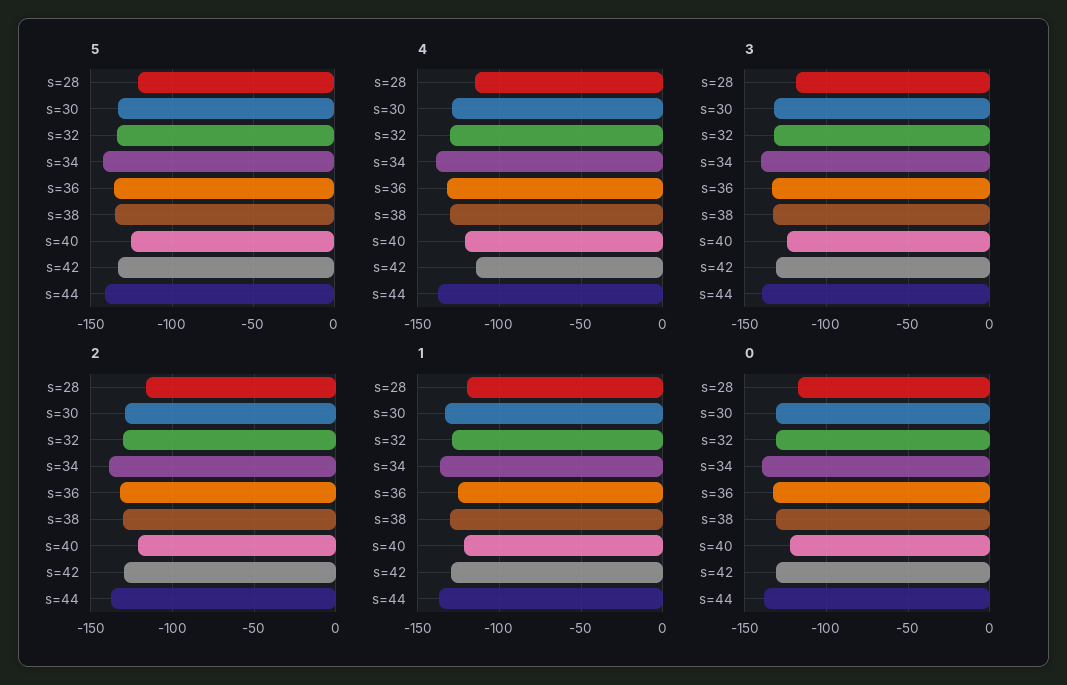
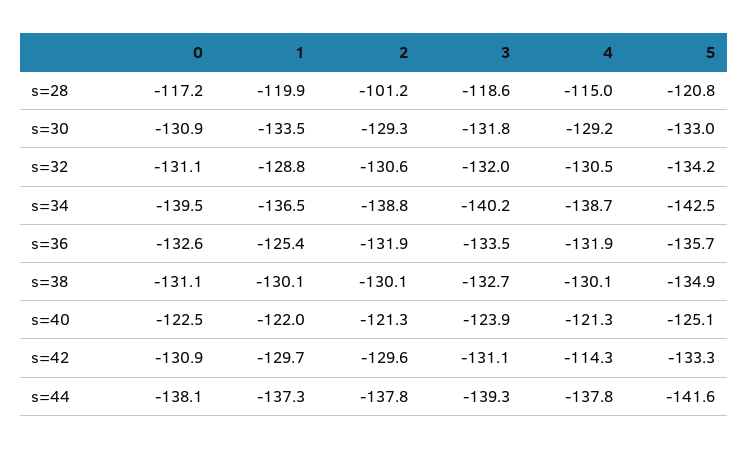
2, s=28: -115 -> -101.2

